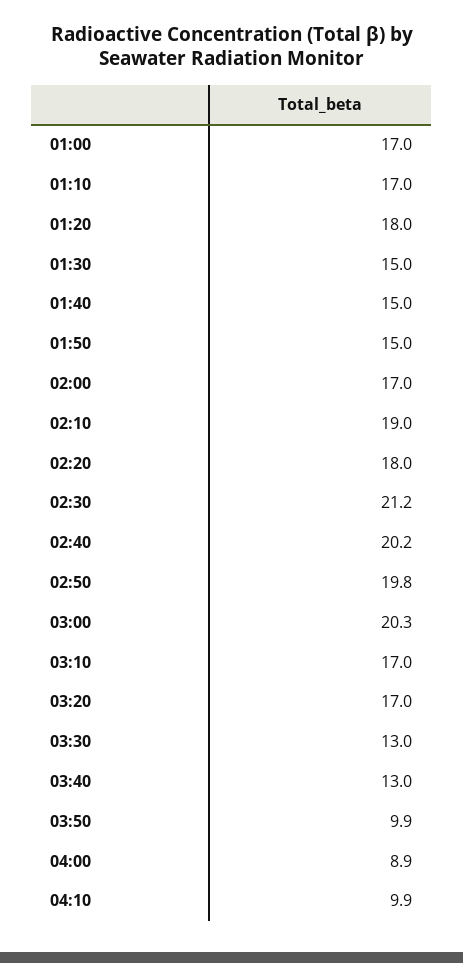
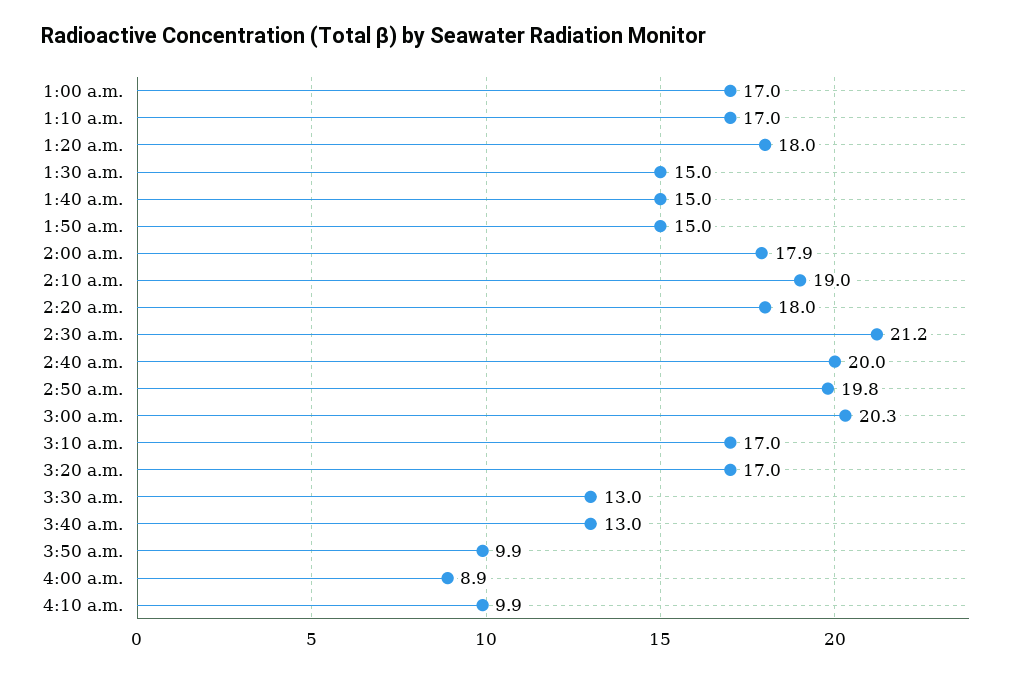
02:00: 17 -> 17.9
02:40: 20.2 -> 20

